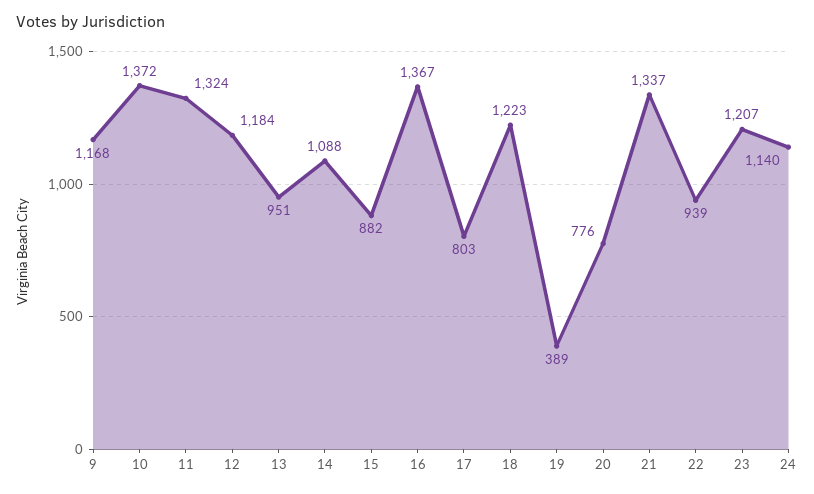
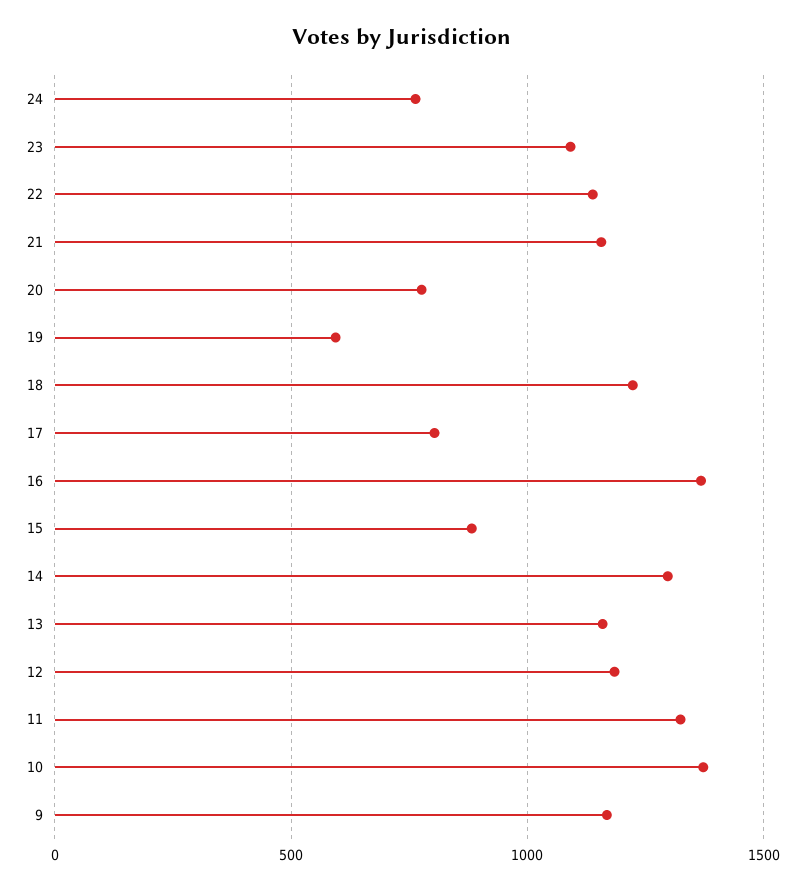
13: 951 -> 1150
14: 1088 -> 1300
19: 389 -> 600
21: 1337 -> 1150
22: 939 -> 1150
23: 1207 -> 1100
24: 1140 -> 750

